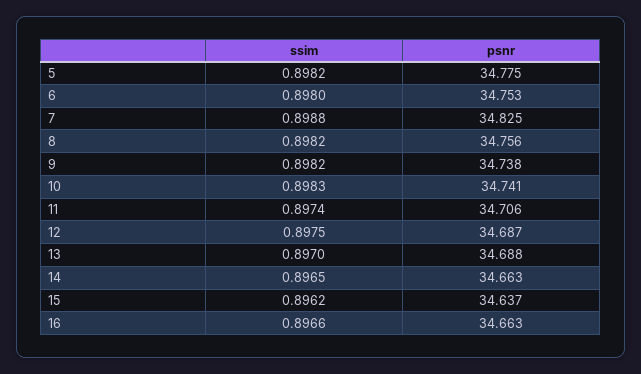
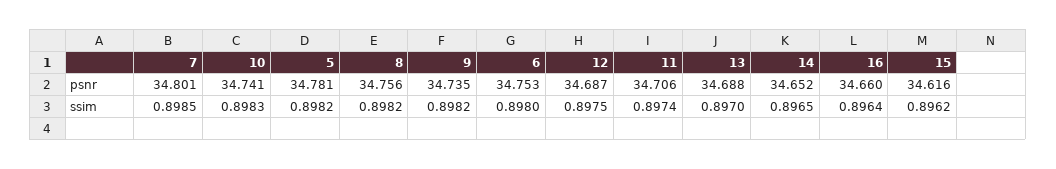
psnr, 5: 34.775 -> 34.781
ssim, 7: 0.8988 -> 0.8985
psnr, 7: 34.825 -> 34.801
psnr, 9: 34.738 -> 34.735
psnr, 14: 34.663 -> 34.652
psnr, 15: 34.637 -> 34.616
ssim, 16: 0.8966 -> 0.8964
psnr, 16: 34.663 -> 34.66

